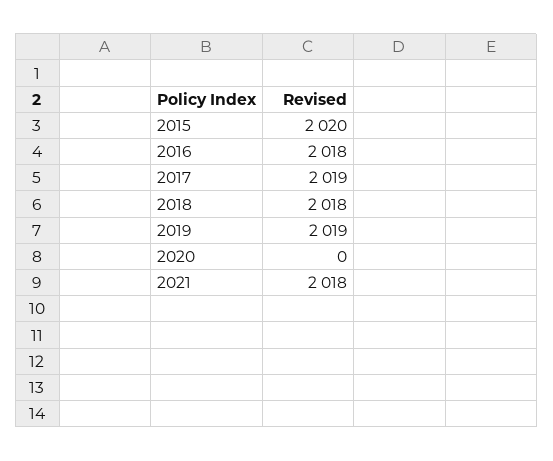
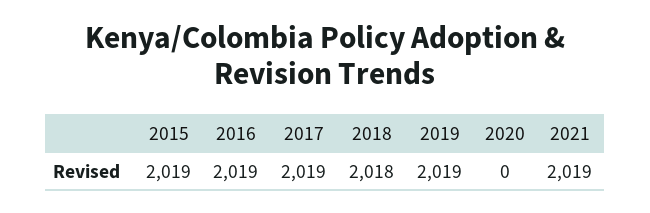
2015: 2020 -> 2019
2016: 2018 -> 2019
2021: 2018 -> 2019

